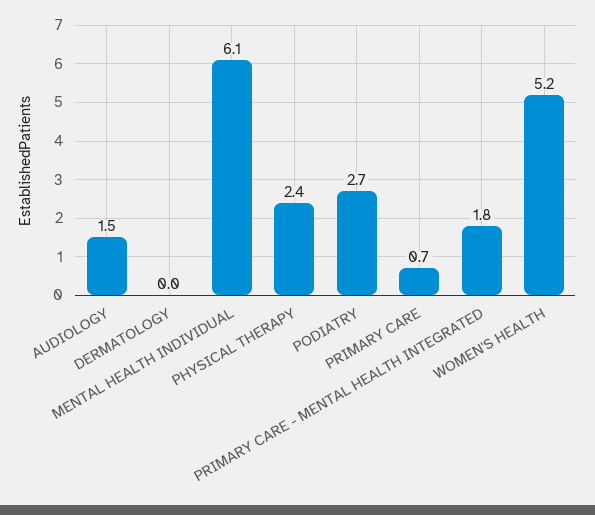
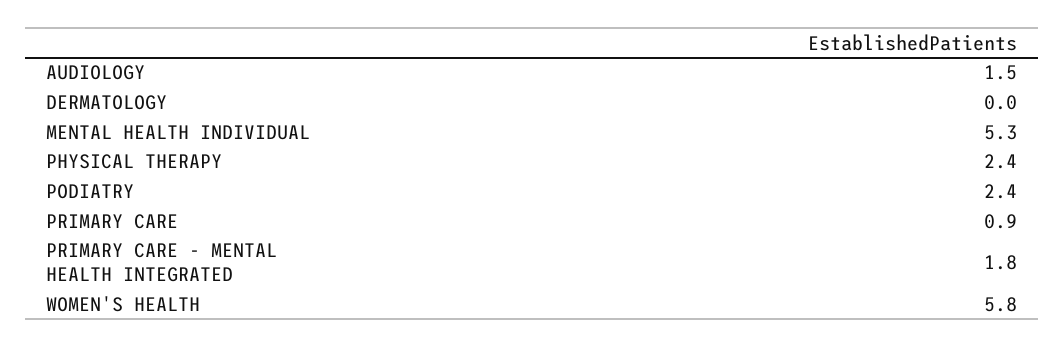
MENTAL HEALTH INDIVIDUAL: 6.1 -> 5.3
PODIATRY: 2.7 -> 2.4
PRIMARY CARE: 0.7 -> 0.9
WOMEN'S HEALTH: 5.2 -> 5.8

